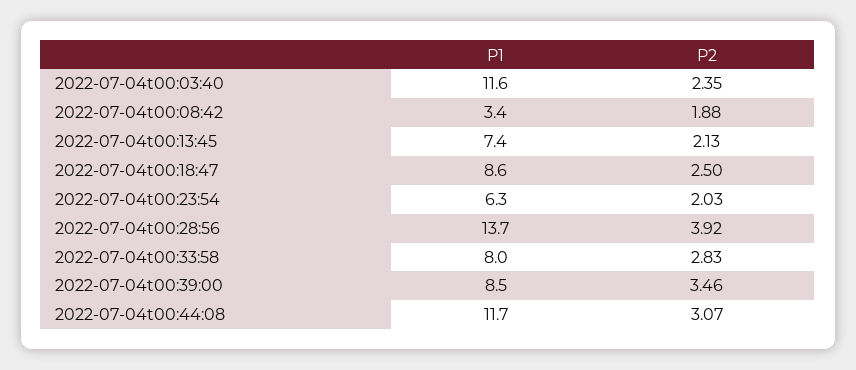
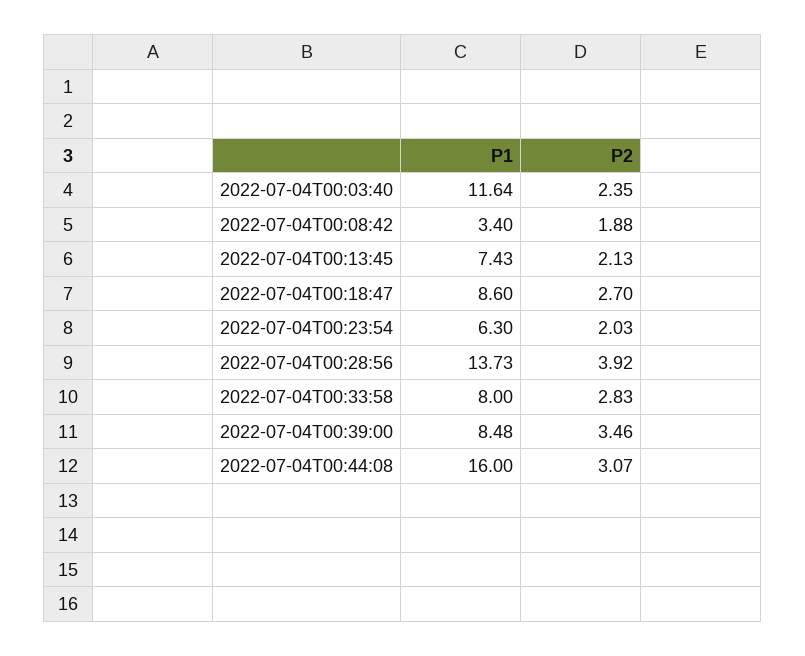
P2, 2022-07-04t00:18:47: 2.5 -> 2.7
P1, 2022-07-04t00:44:08: 11.7 -> 16

